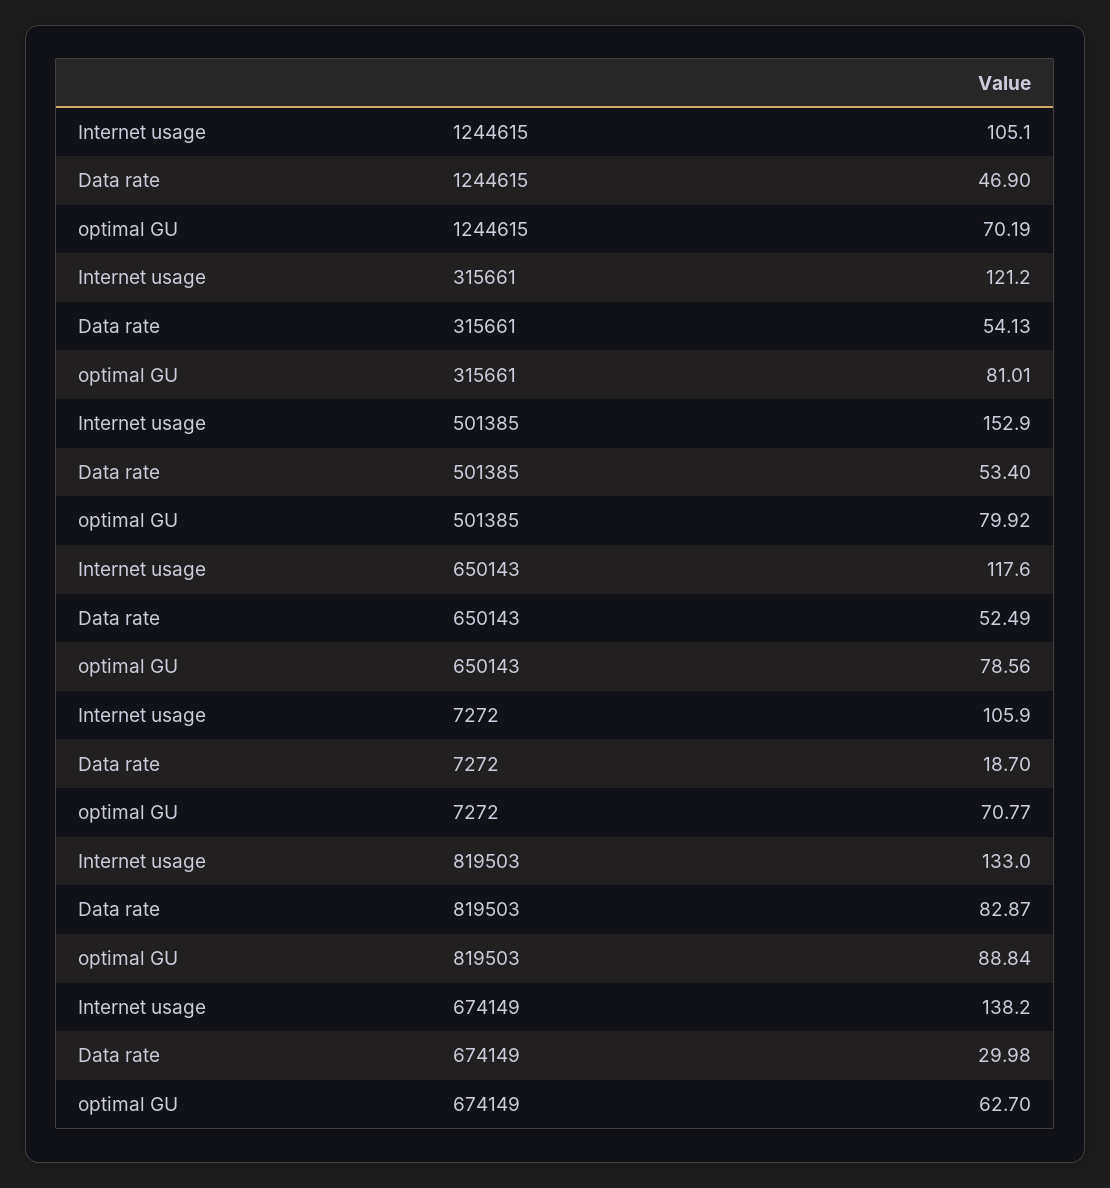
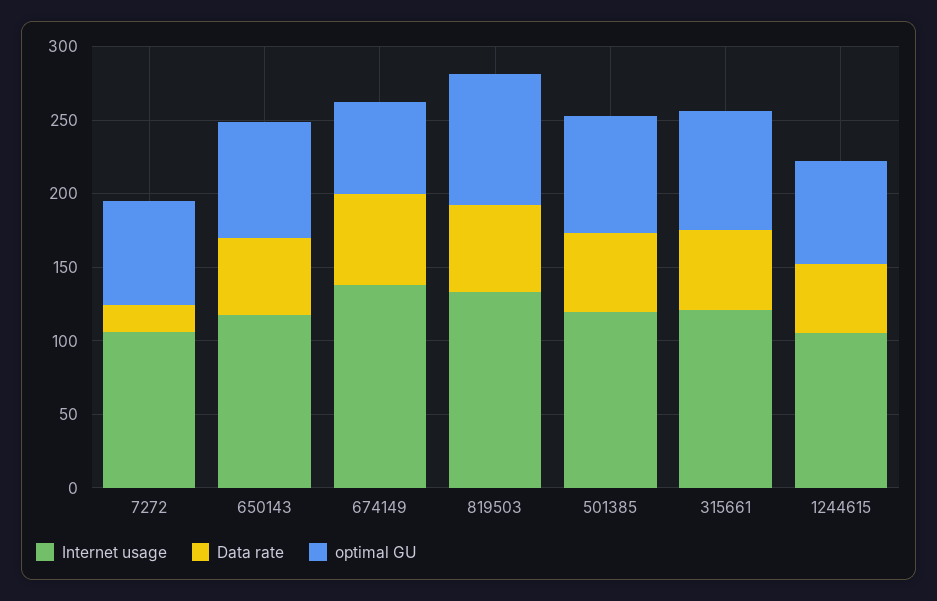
Internet usage, 501385: 152.9 -> 120
Data rate, 819503: 82.87 -> 60
Data rate, 674149: 29.98 -> 60

